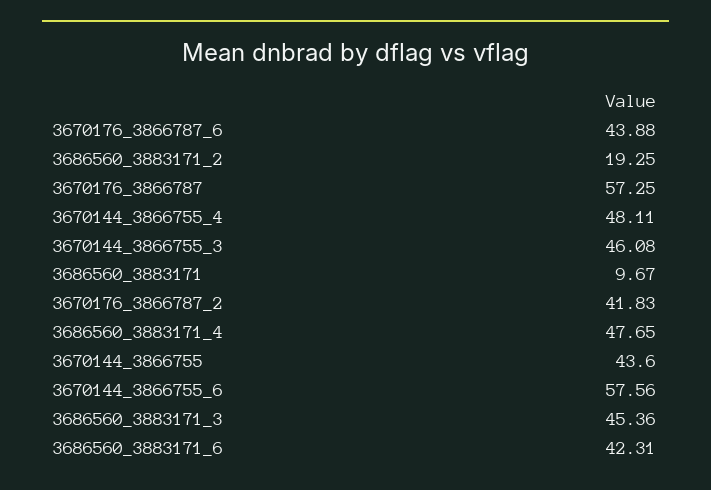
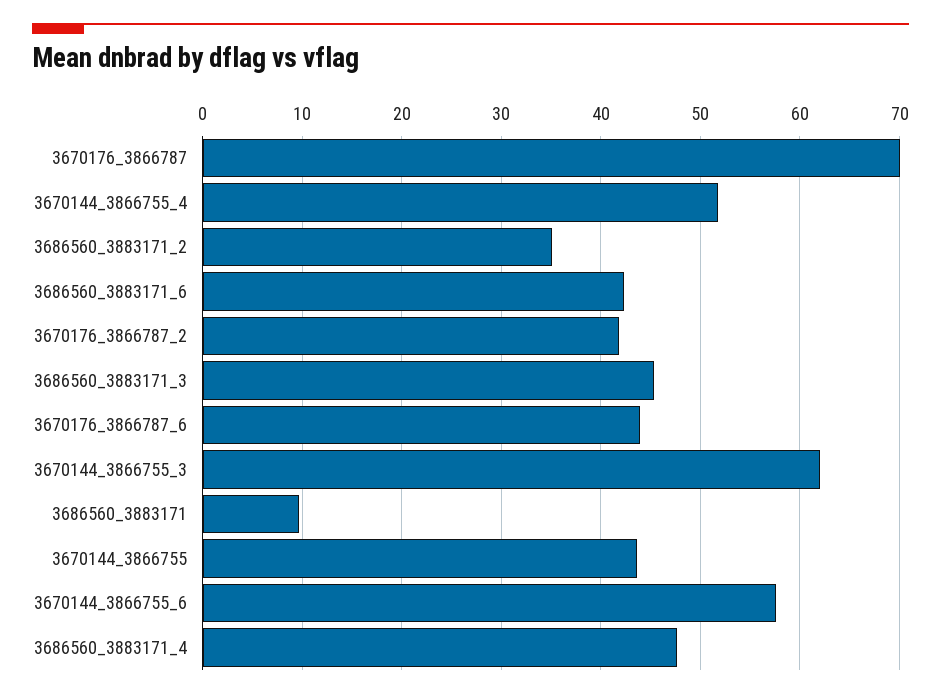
3686560_3883171_2: 19.25 -> 35
3670176_3866787: 57.25 -> 70
3670144_3866755_4: 48.11 -> 52
3670144_3866755_3: 46.08 -> 62

